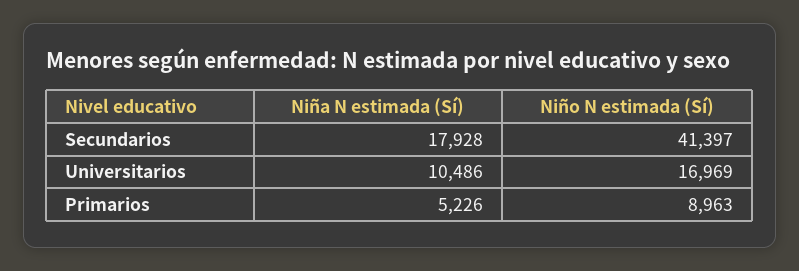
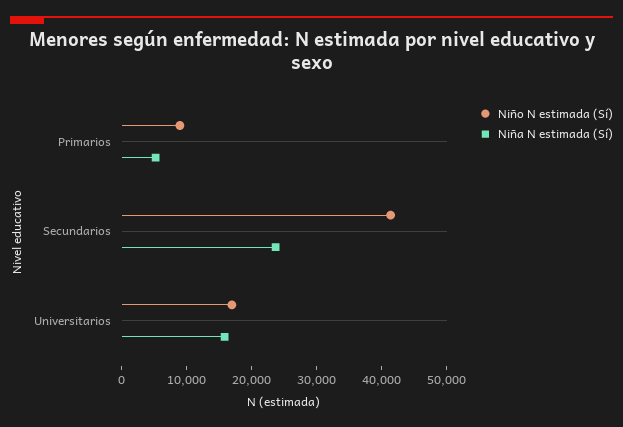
Niña N estimada (Sí), Secundarios: 17928 -> 24000
Niña N estimada (Sí), Universitarios: 10486 -> 16000

